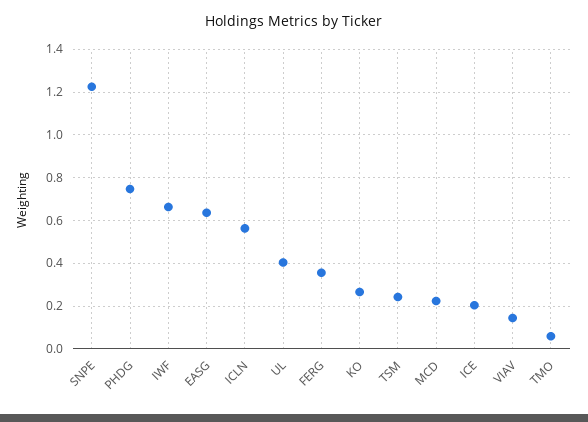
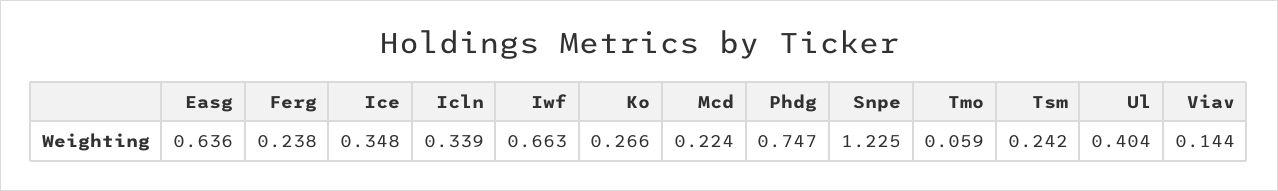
ICLN: 0.55 -> 0.339
FERG: 0.35 -> 0.238
ICE: 0.2 -> 0.348

